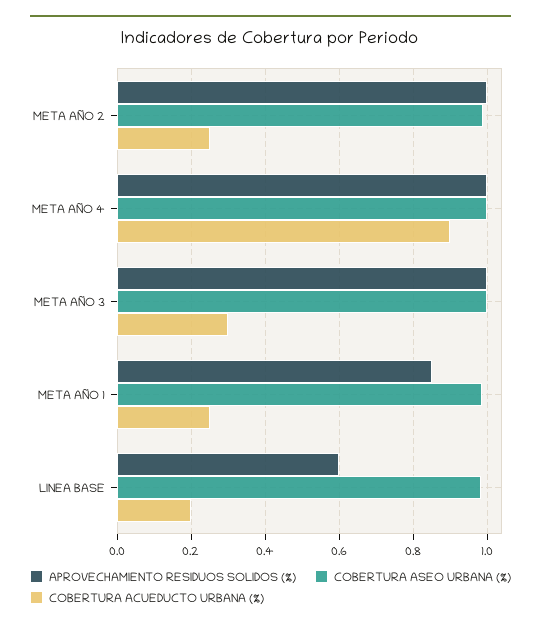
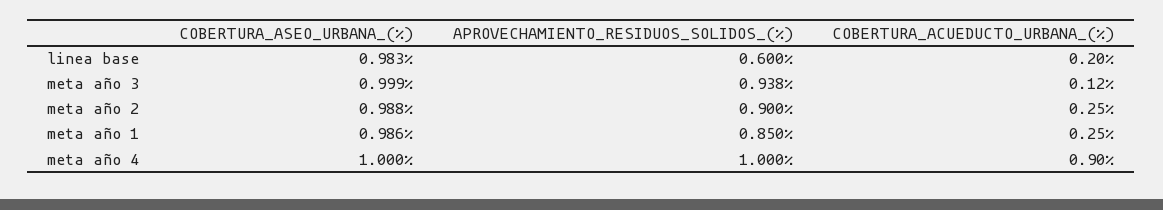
APROVECHAMIENTO RESIDUOS SOLIDOS (%), META AÑO 2: 1 -> 0.9
APROVECHAMIENTO RESIDUOS SOLIDOS (%), META AÑO 3: 1 -> 0.938
COBERTURA ACUEDUCTO URBANA (%), META AÑO 3: 0.3 -> 0.12

